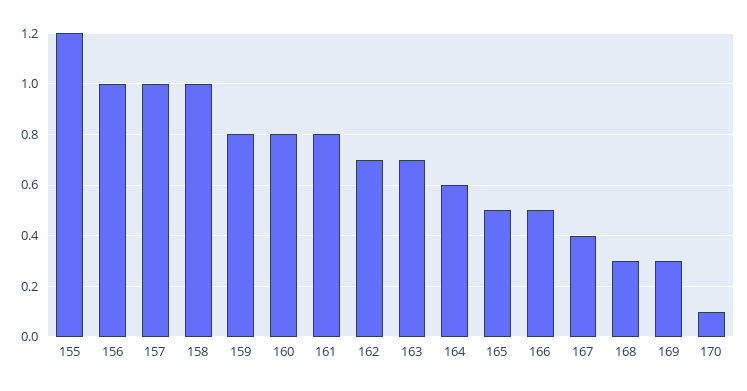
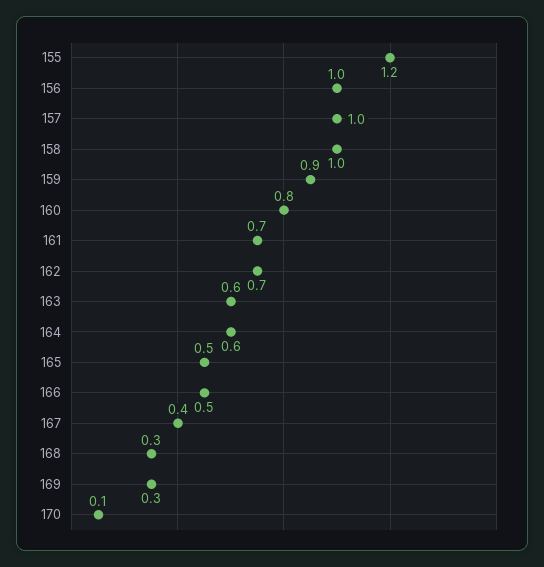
159: 0.8 -> 0.9
161: 0.8 -> 0.7
163: 0.7 -> 0.6

